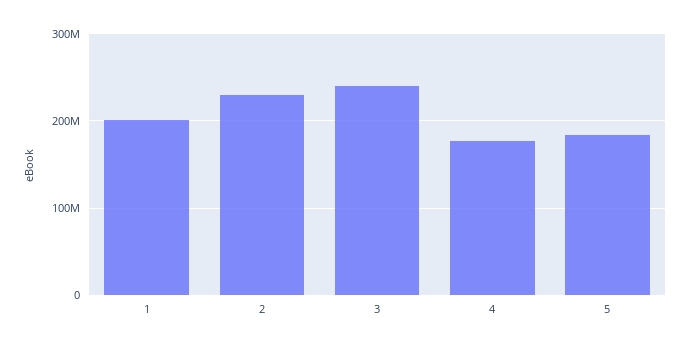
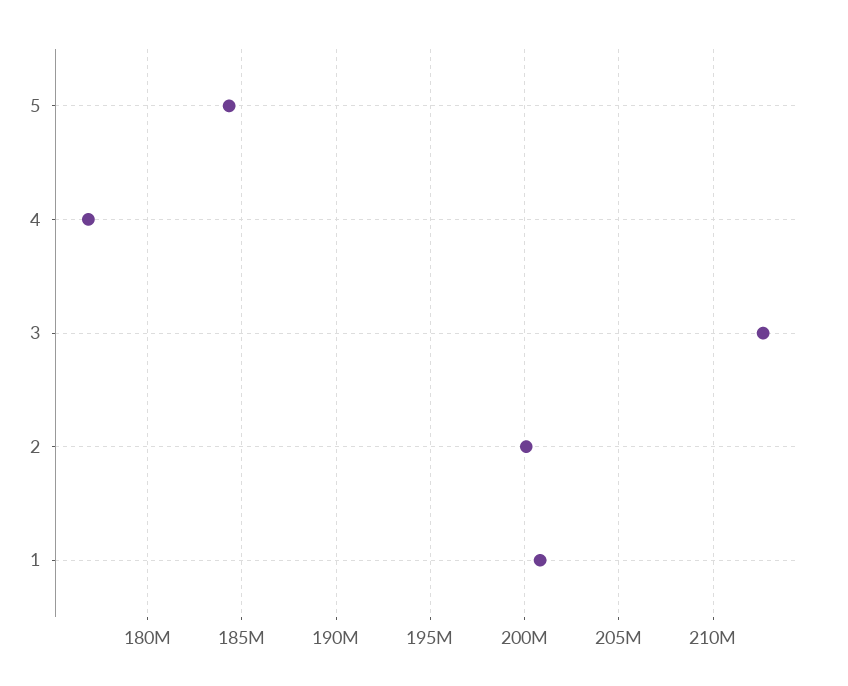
2: 230000000 -> 200000000
3: 240000000 -> 212500000

